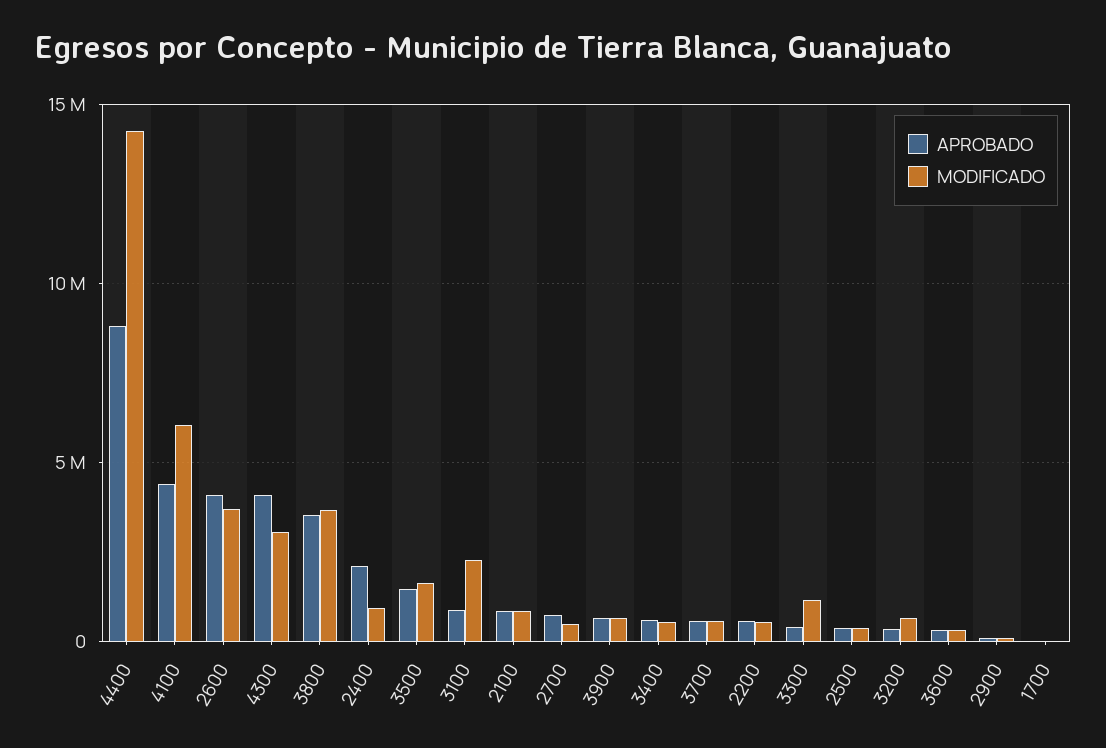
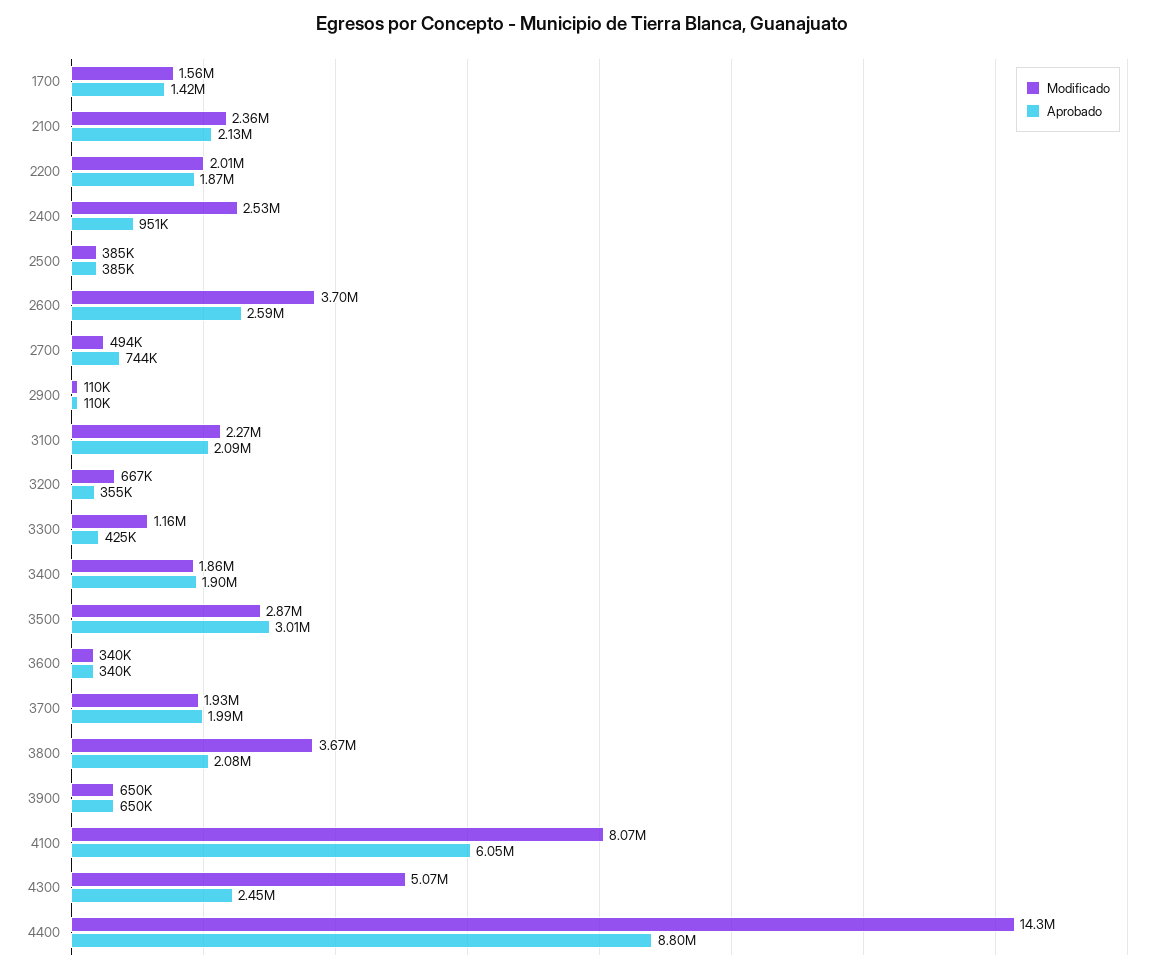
APROBADO, 4100: 4500000 -> 6050000
MODIFICADO, 4100: 6000000 -> 8070000
APROBADO, 2600: 4000000 -> 2590000
APROBADO, 4300: 4000000 -> 2450000
MODIFICADO, 4300: 3000000 -> 5070000
APROBADO, 3800: 3500000 -> 2080000
APROBADO, 2400: 2000000 -> 951000
MODIFICADO, 2400: 1000000 -> 2530000
APROBADO, 3500: 1500000 -> 3010000
MODIFICADO, 3500: 1500000 -> 2870000
APROBADO, 3100: 1000000 -> 2090000
APROBADO, 2100: 1000000 -> 2130000
MODIFICADO, 2100: 1000000 -> 2360000
APROBADO, 3400: 500000 -> 1900000
MODIFICADO, 3400: 500000 -> 1860000
APROBADO, 3700: 500000 -> 1990000
MODIFICADO, 3700: 500000 -> 1930000
APROBADO, 2200: 500000 -> 1870000
MODIFICADO, 2200: 500000 -> 2010000
APROBADO, 1700: 0 -> 1420000
MODIFICADO, 1700: 0 -> 1560000

